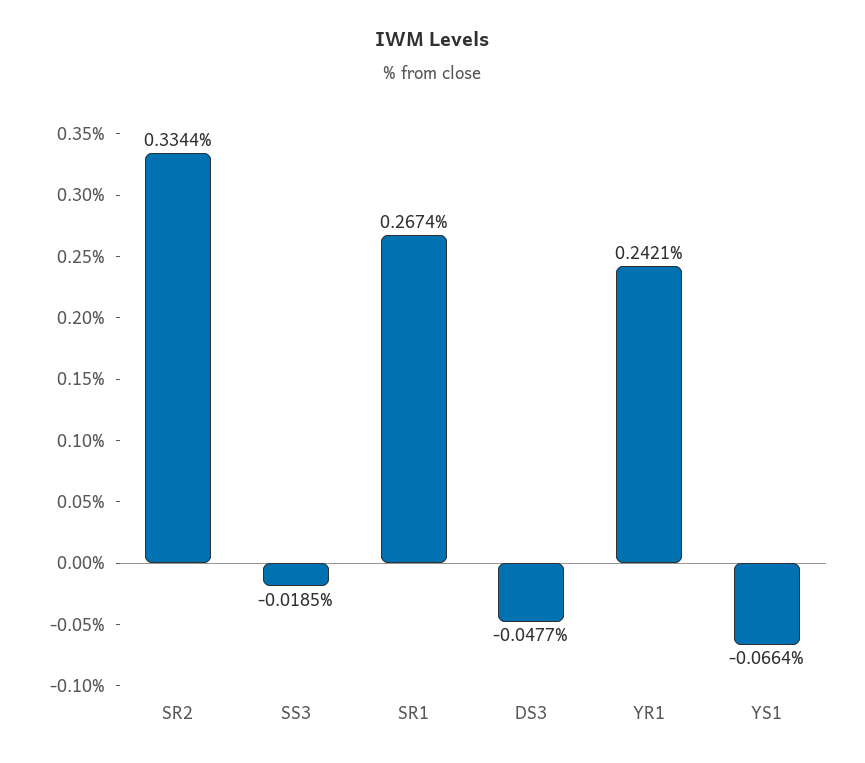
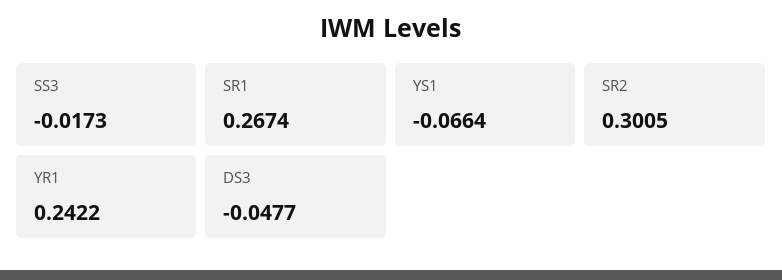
SR2: 0.3344 -> 0.3005
SS3: -0.0185 -> -0.0173
YR1: 0.2421 -> 0.2422

